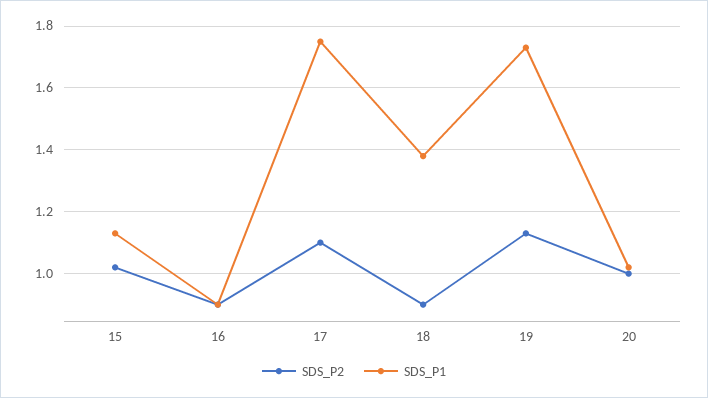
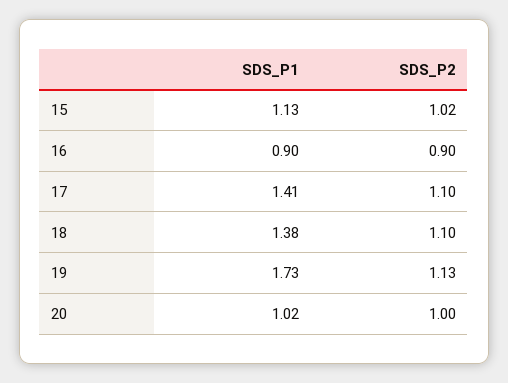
SDS_P1, 17: 1.75 -> 1.41
SDS_P2, 18: 0.9 -> 1.1

